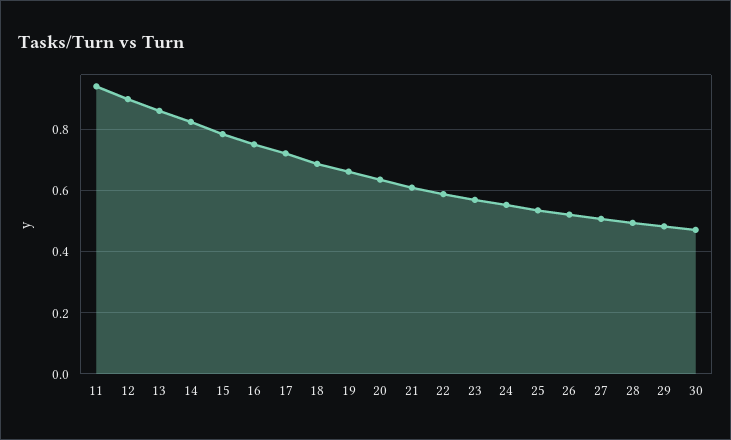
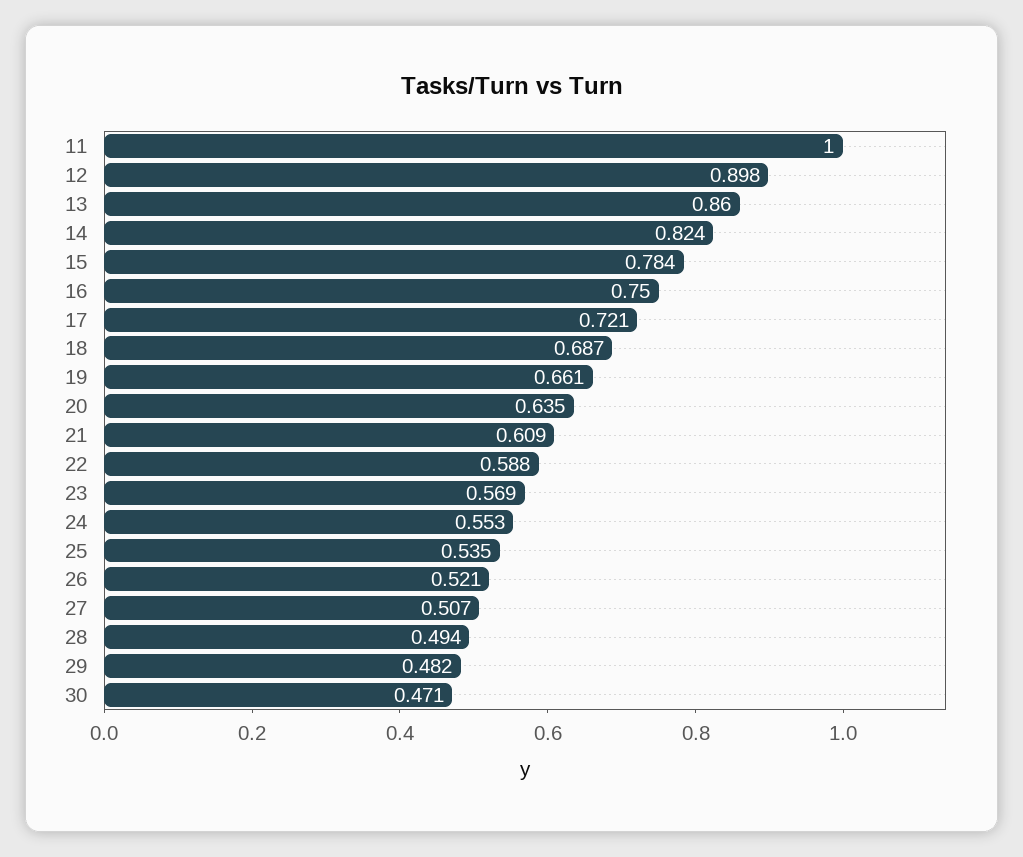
11: 0.94 -> 1

